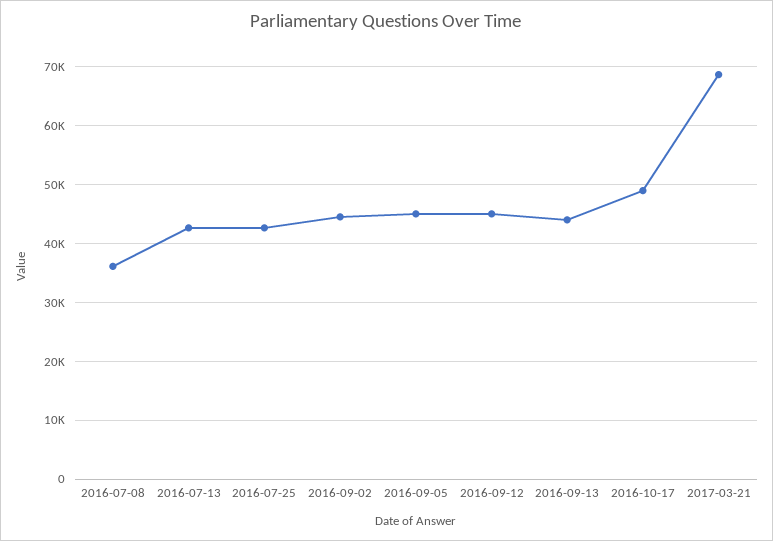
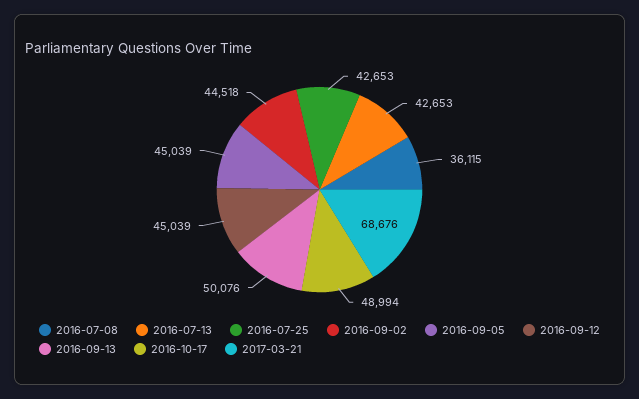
2016-09-13: 44000 -> 50076

